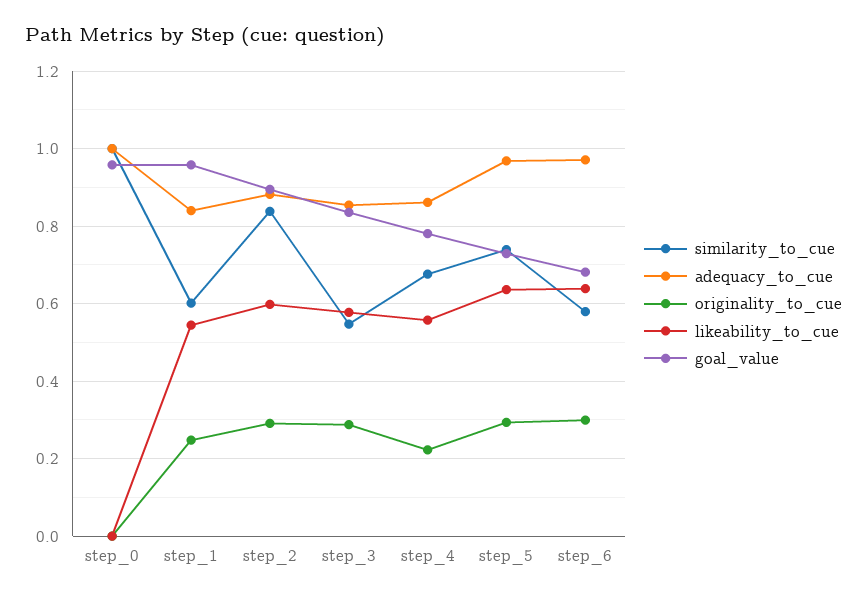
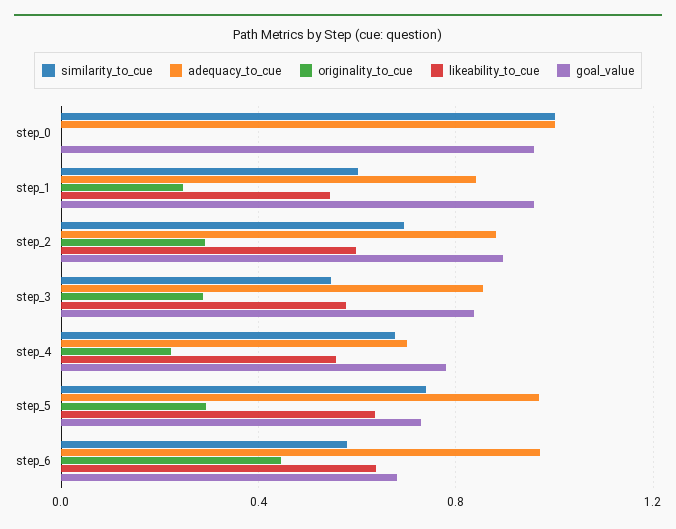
similarity_to_cue, step_2: 0.84 -> 0.7
adequacy_to_cue, step_4: 0.86 -> 0.7
originality_to_cue, step_6: 0.3 -> 0.45

